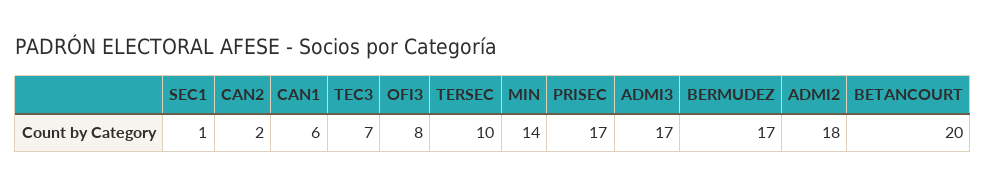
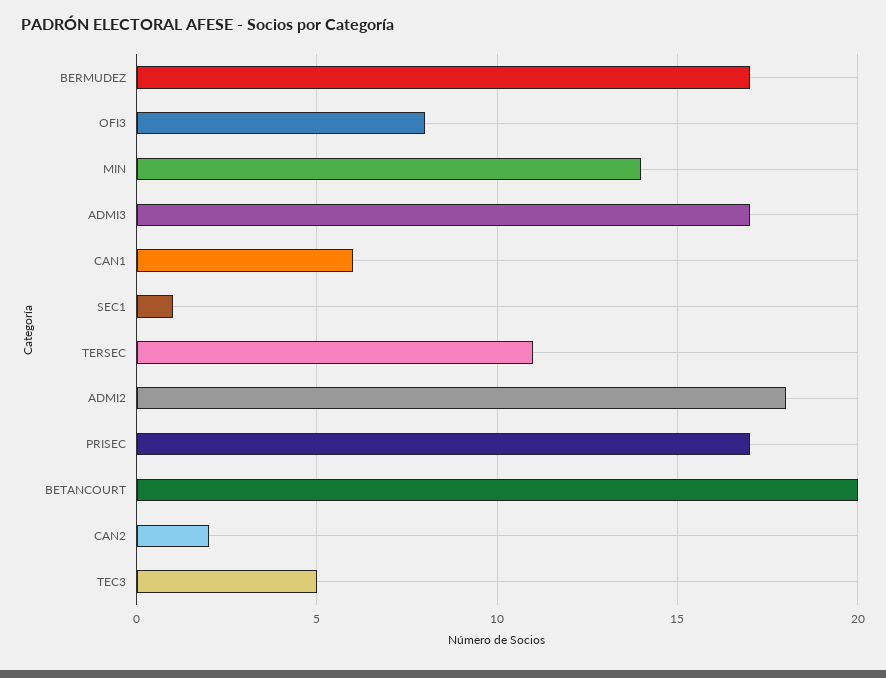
TEC3: 7 -> 5
TERSEC: 10 -> 11

